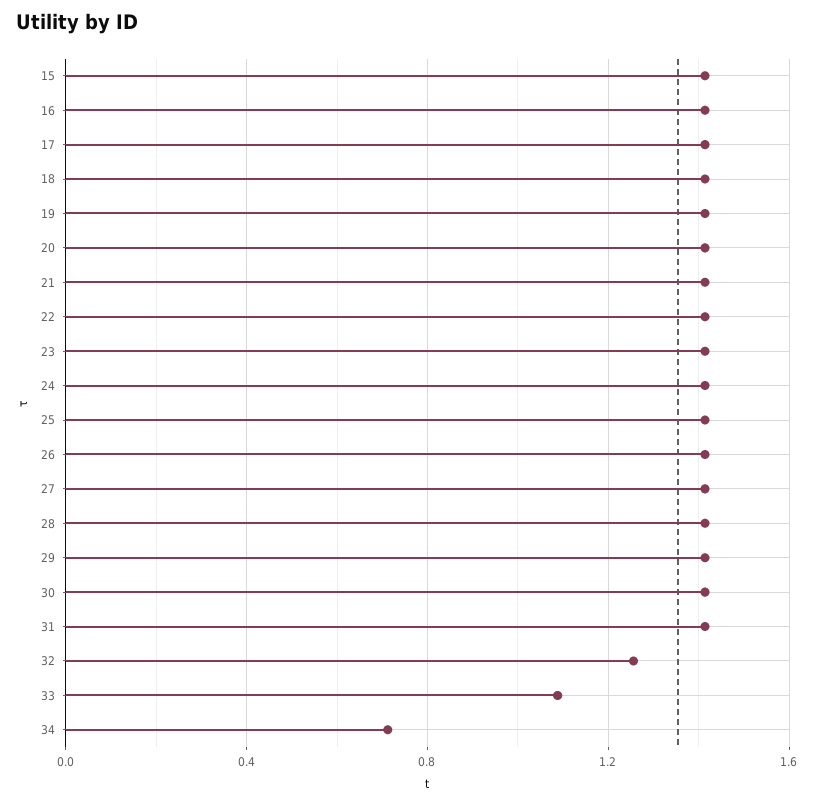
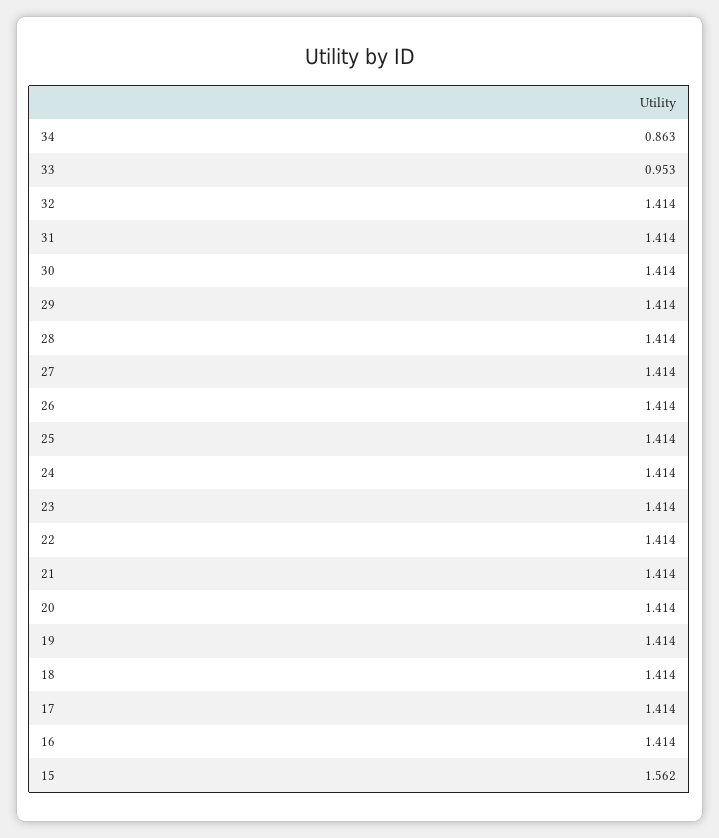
15: 1.4 -> 1.562
32: 1.25 -> 1.414
33: 1.1 -> 0.953
34: 0.7 -> 0.863

